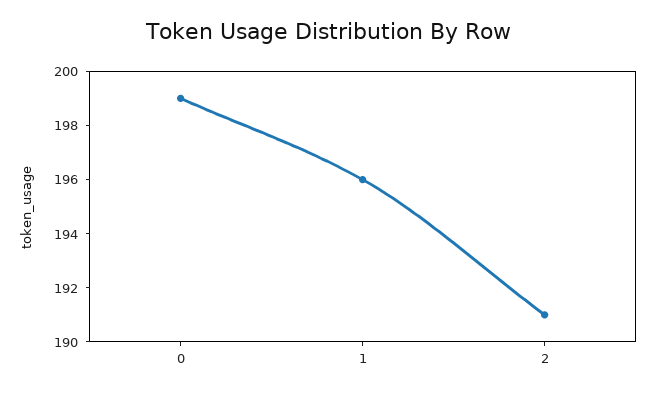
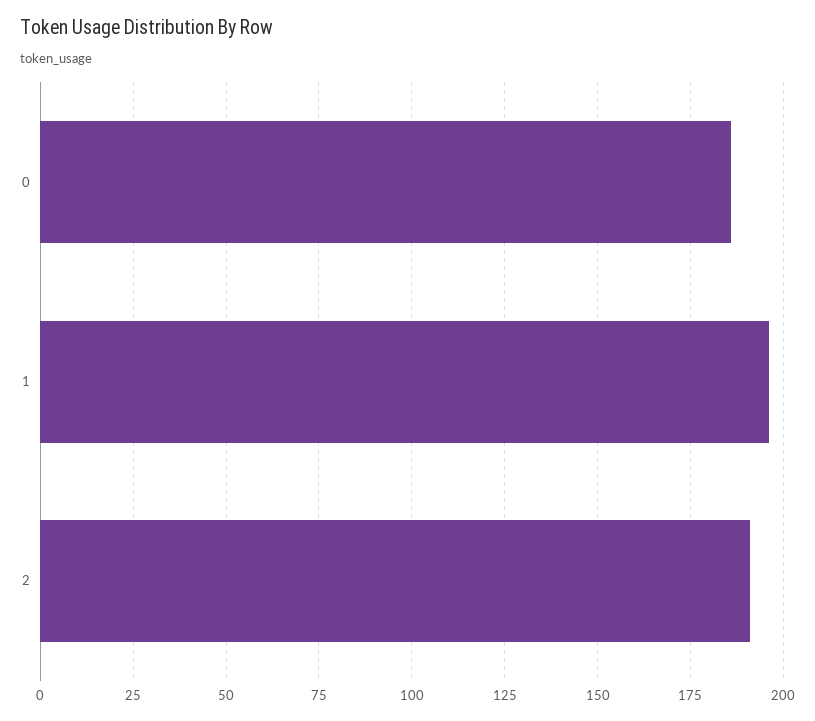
0: 199 -> 185

